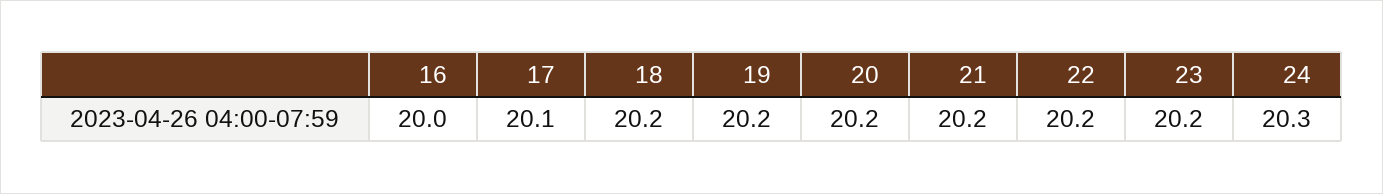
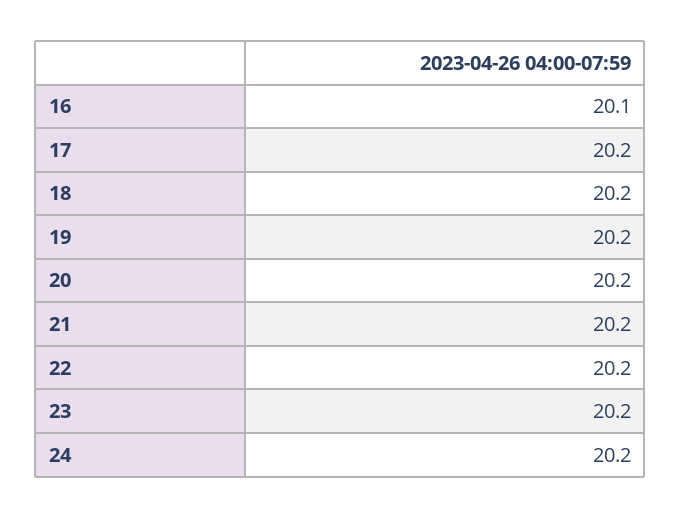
16: 20 -> 20.1
17: 20.1 -> 20.2
24: 20.3 -> 20.2

